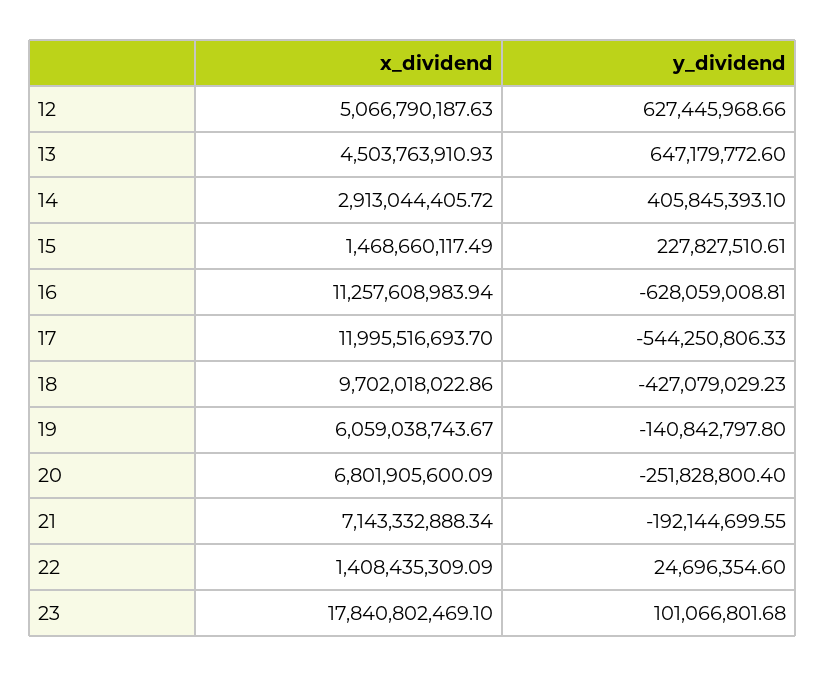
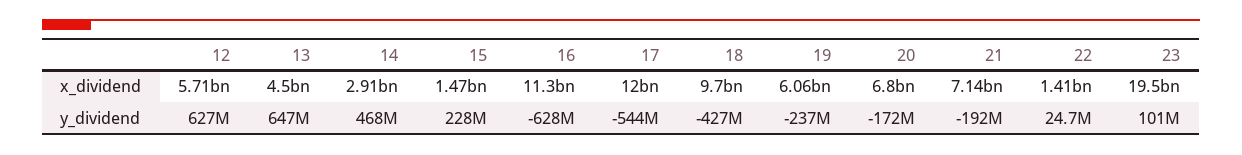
x_dividend, 12: 5066790187.63 -> 5710000000
y_dividend, 14: 405845393.1 -> 468000000
y_dividend, 19: -140842797.8 -> -237000000
y_dividend, 20: -251828800.4 -> -172000000
x_dividend, 23: 17840802469.1 -> 19500000000

